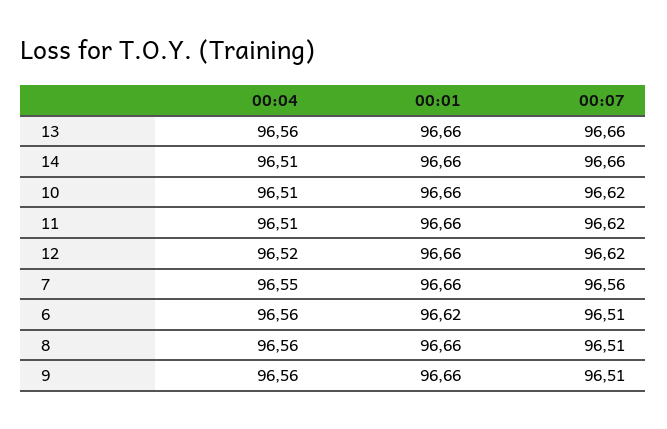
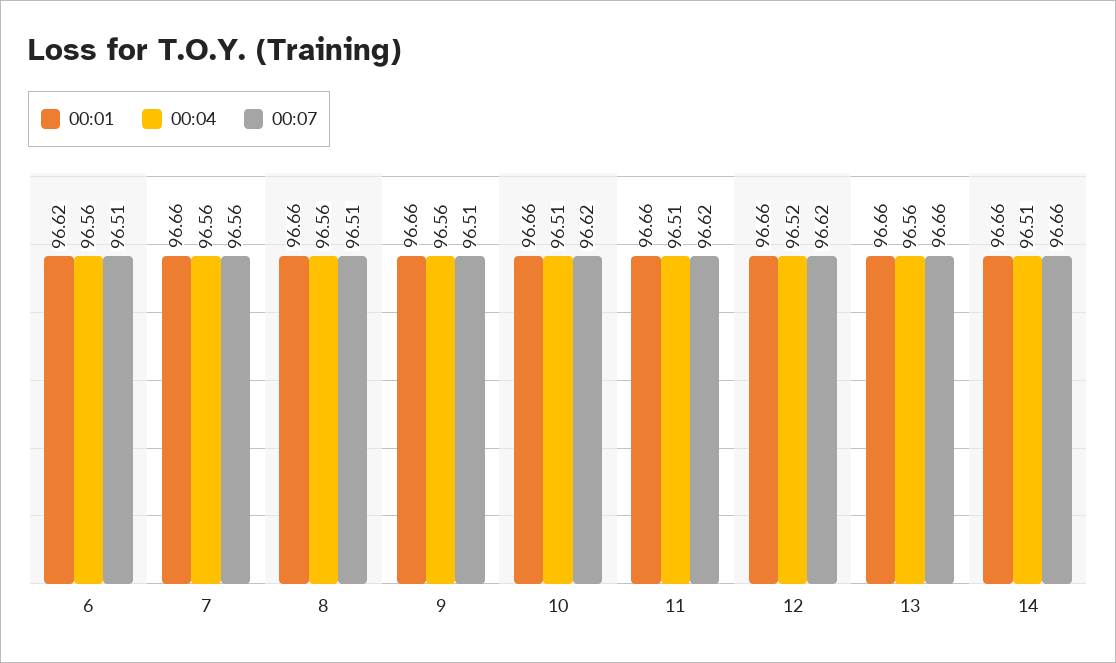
00:04, 7: 96.55 -> 96.56

